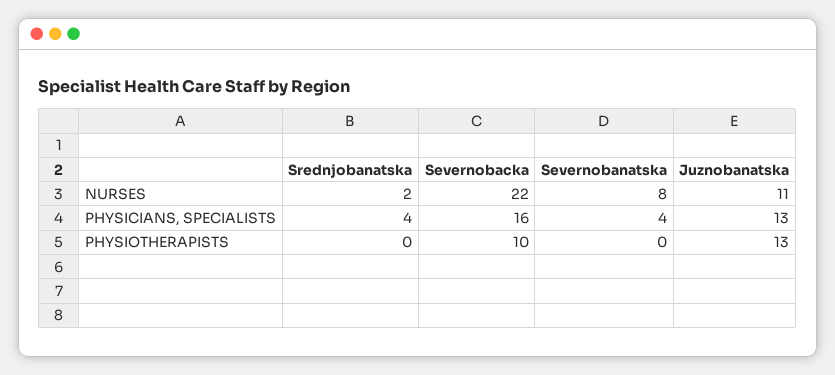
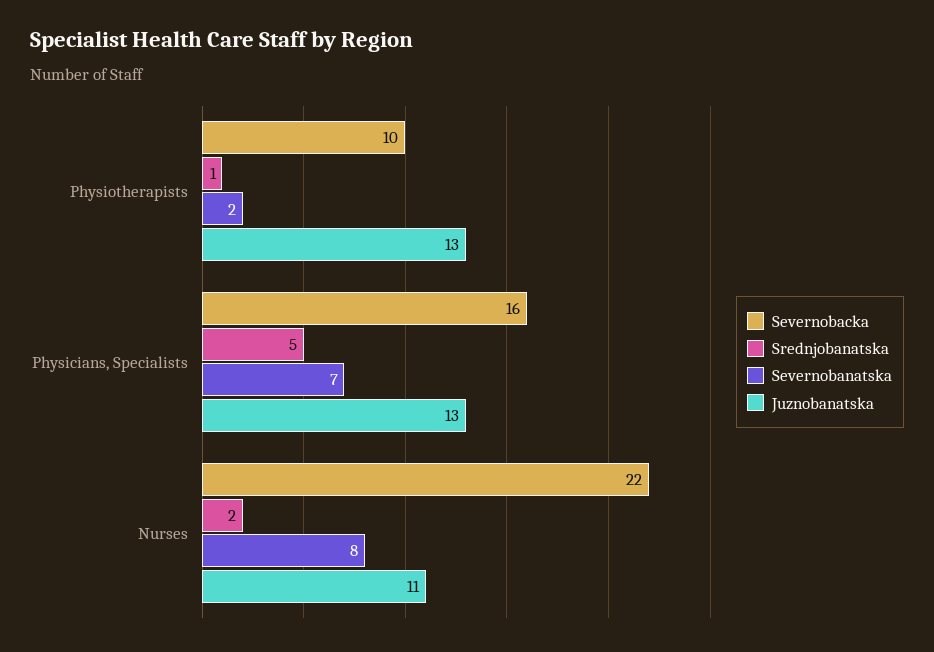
Srednjobanatska, PHYSICIANS, SPECIALISTS: 4 -> 5
Severnobanatska, PHYSICIANS, SPECIALISTS: 4 -> 7
Srednjobanatska, PHYSIOTHERAPISTS: 0 -> 1
Severnobanatska, PHYSIOTHERAPISTS: 0 -> 2

